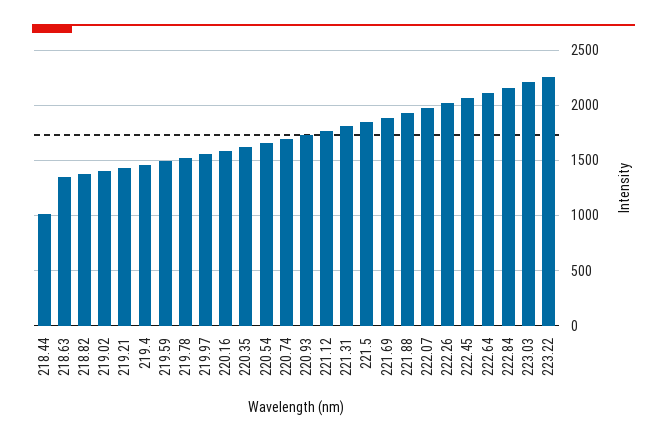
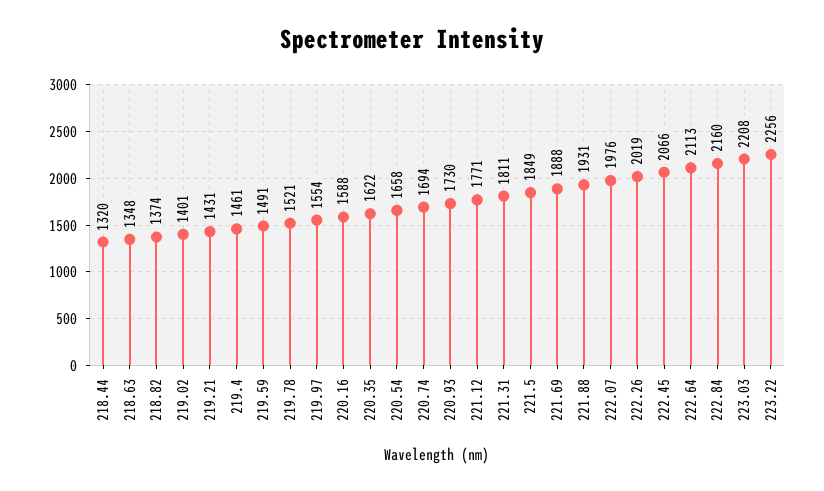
218.44: 1000 -> 1320

